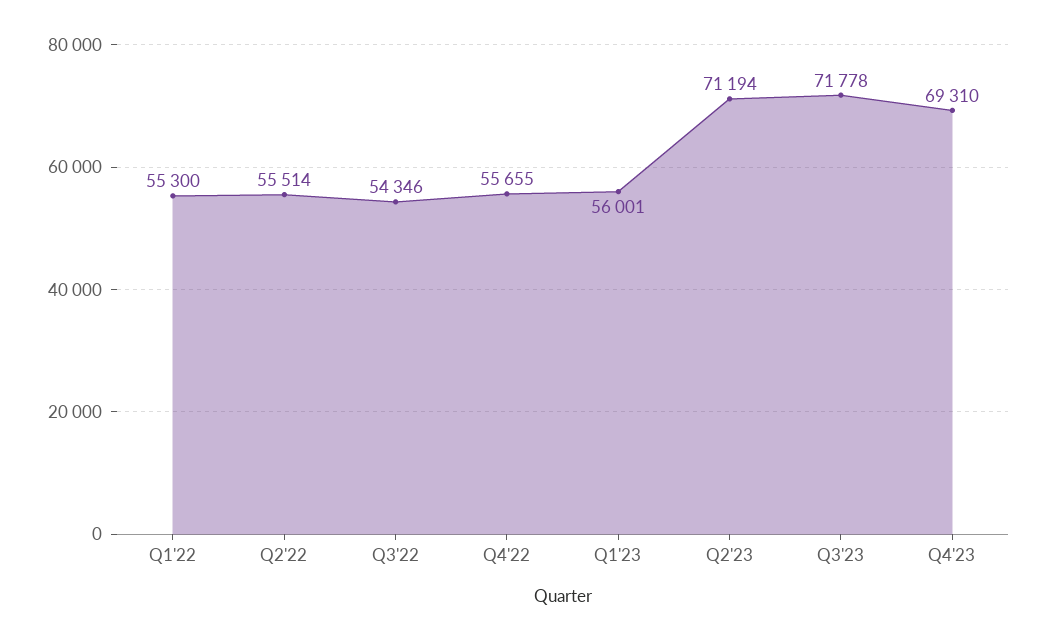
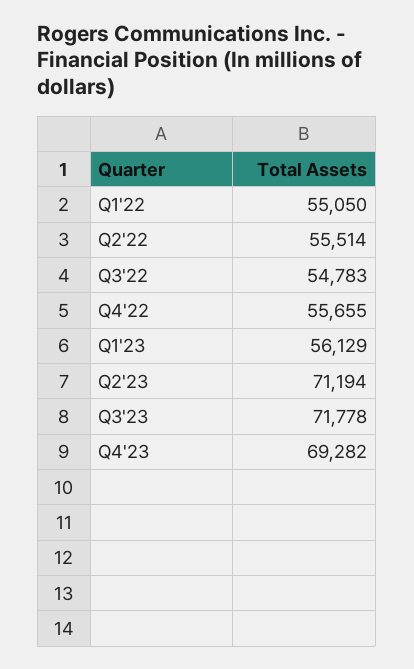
Q1'22: 55300 -> 55050
Q3'22: 54346 -> 54783
Q1'23: 56001 -> 56129
Q4'23: 69310 -> 69282

